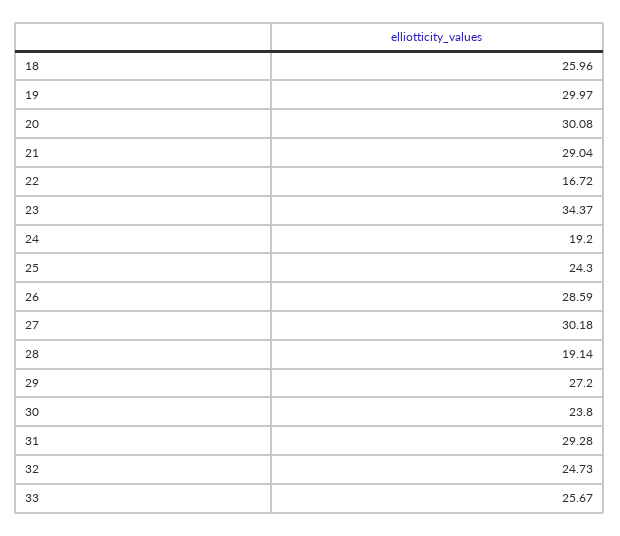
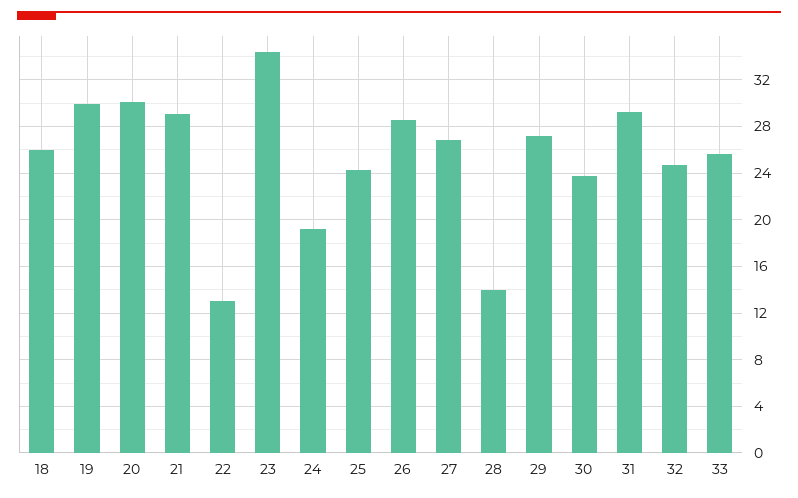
22: 16.72 -> 13
27: 30.18 -> 27
28: 19.14 -> 14

